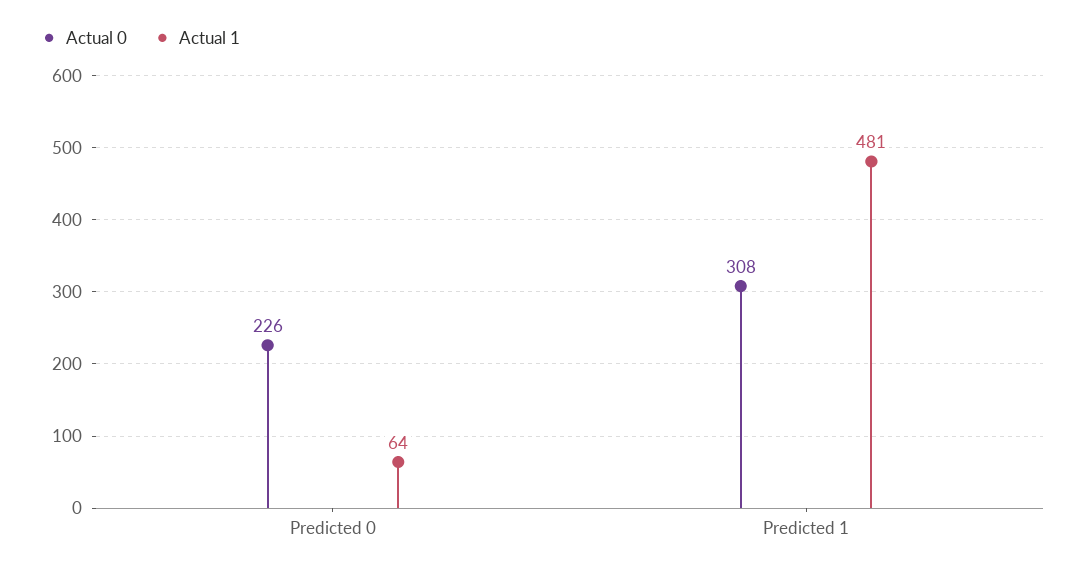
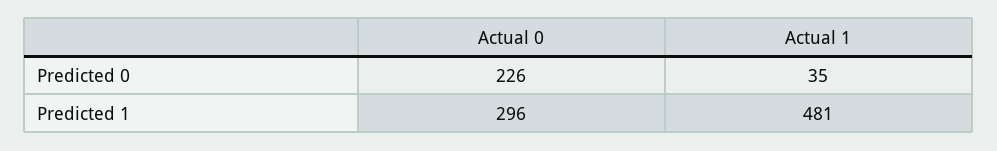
Actual 1, Predicted 0: 64 -> 35
Actual 0, Predicted 1: 308 -> 296

